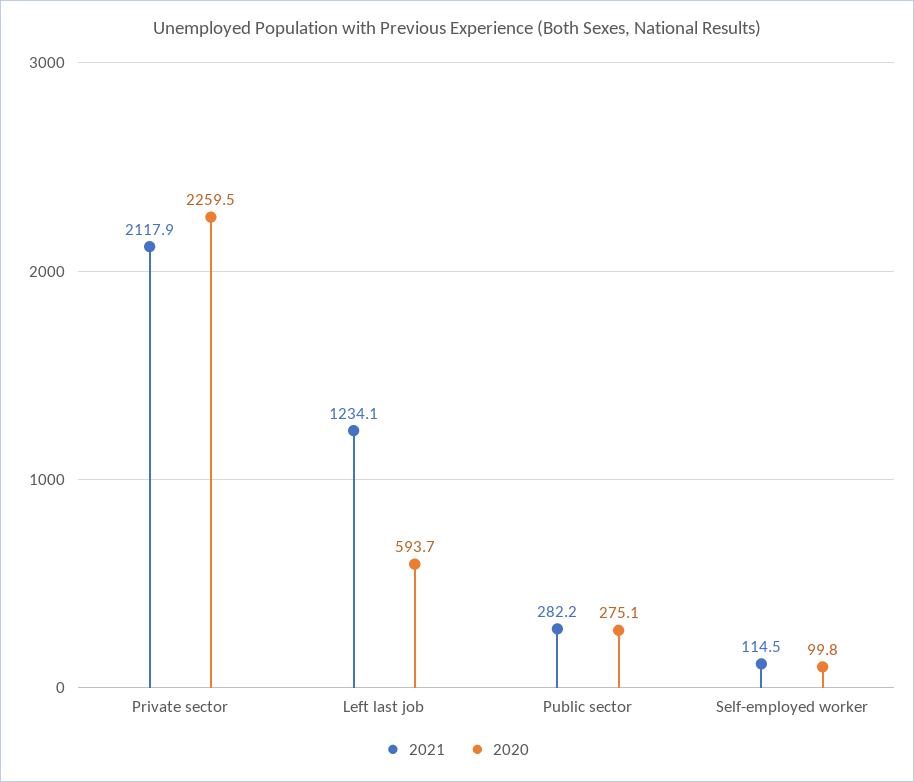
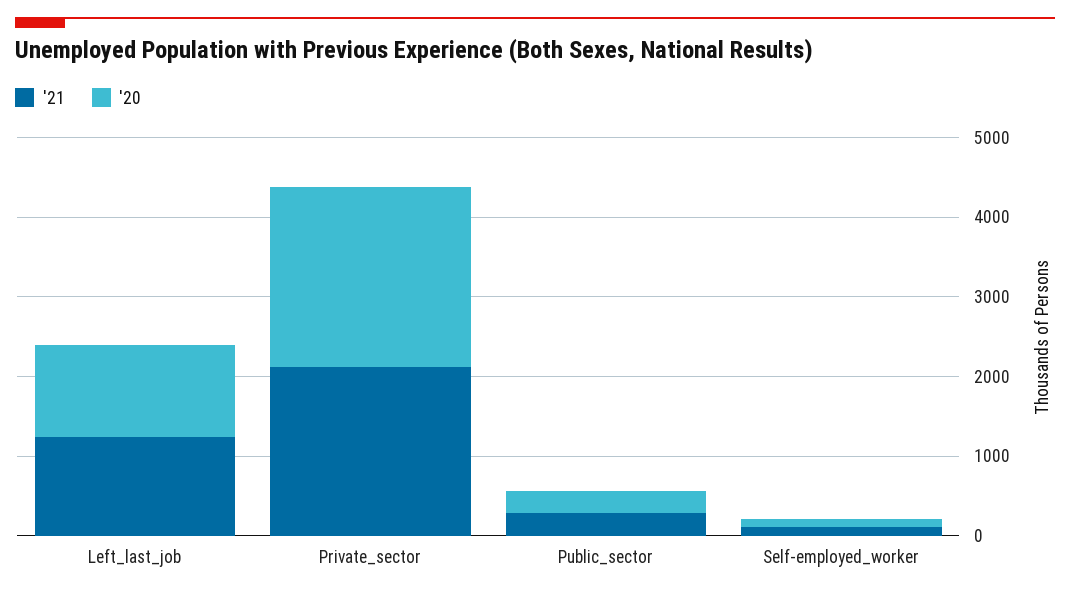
2020, Left last job: 593.7 -> 1200

